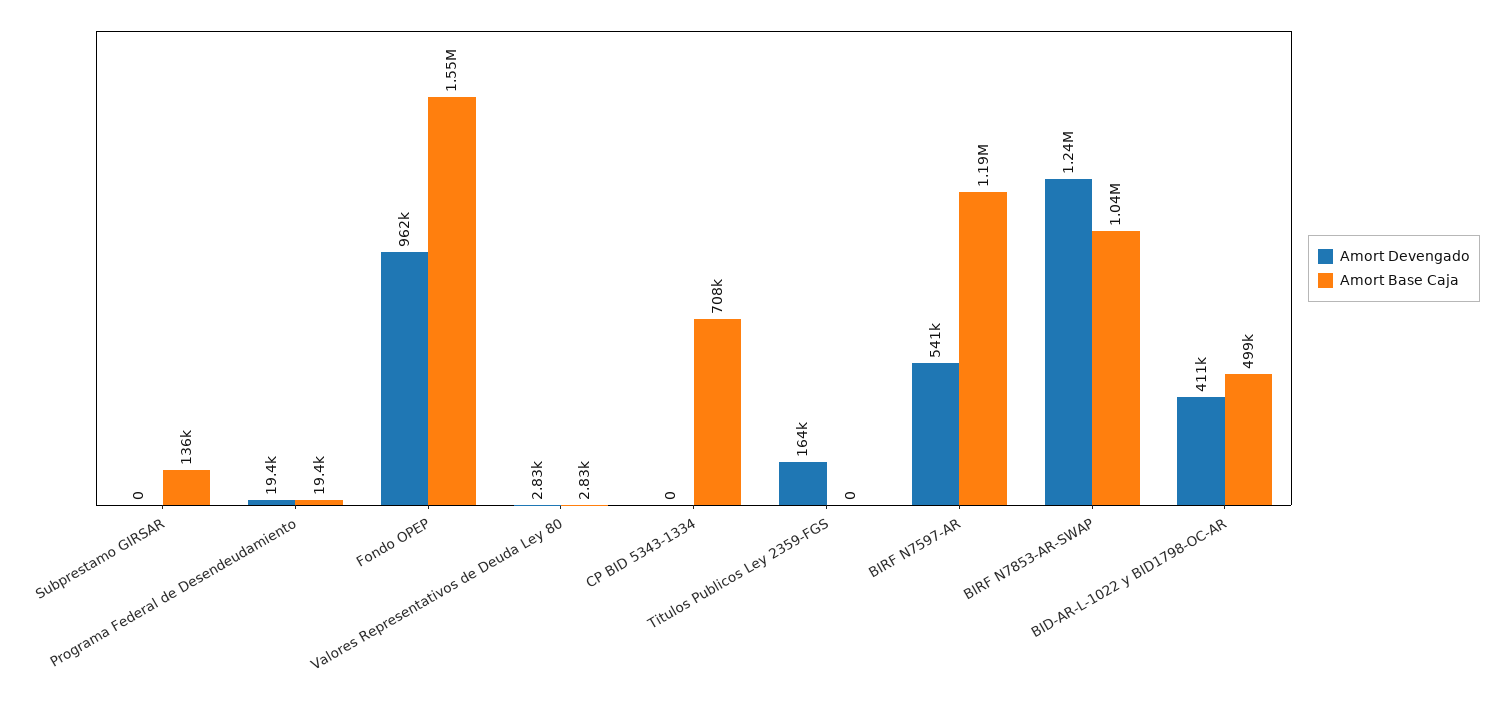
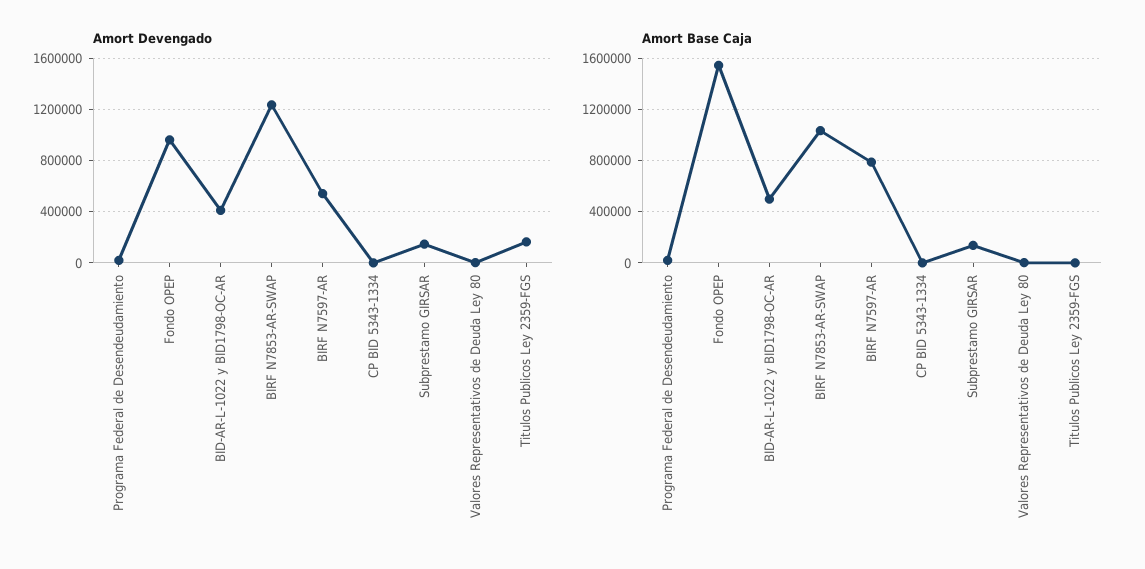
Amort Devengado, Subprestamo GIRSAR: 0 -> 150000
Amort Base Caja, CP BID 5343-1334: 708000 -> 0
Amort Base Caja, BIRF N7597-AR: 1190000 -> 800000

